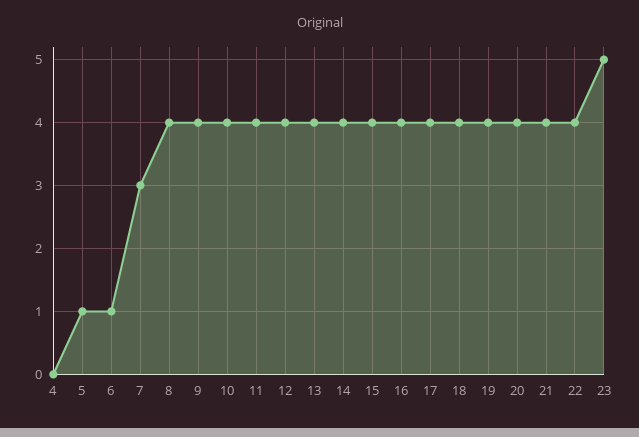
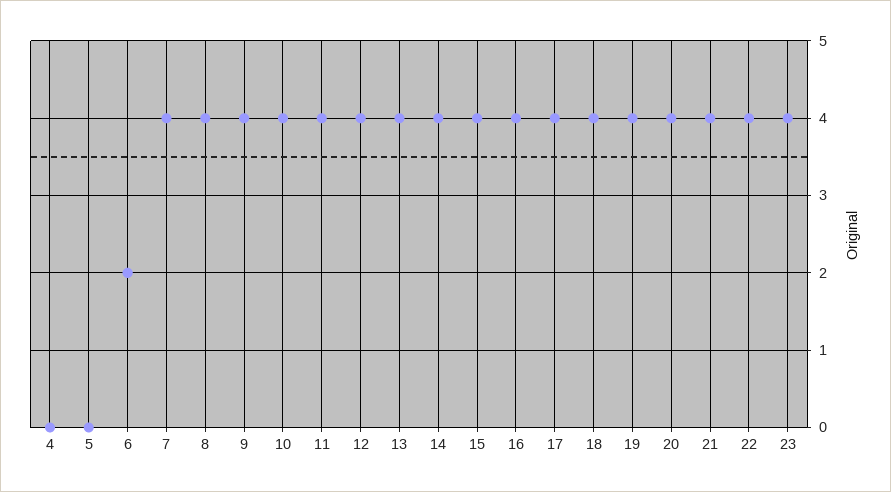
5: 1 -> 0
6: 1 -> 2
7: 3 -> 4
23: 5 -> 4

